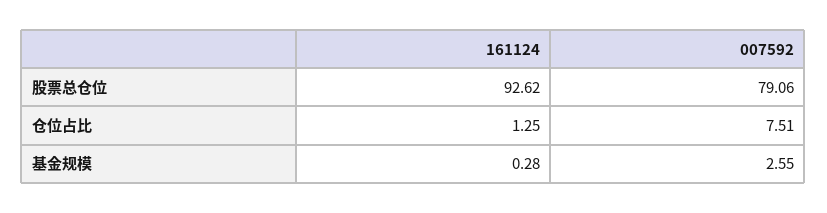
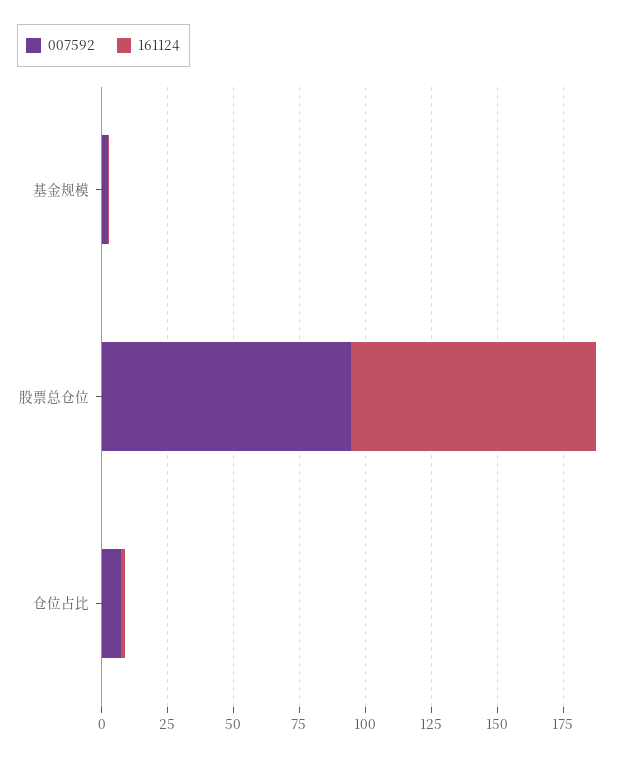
007592, 股票总仓位: 79.06 -> 95

